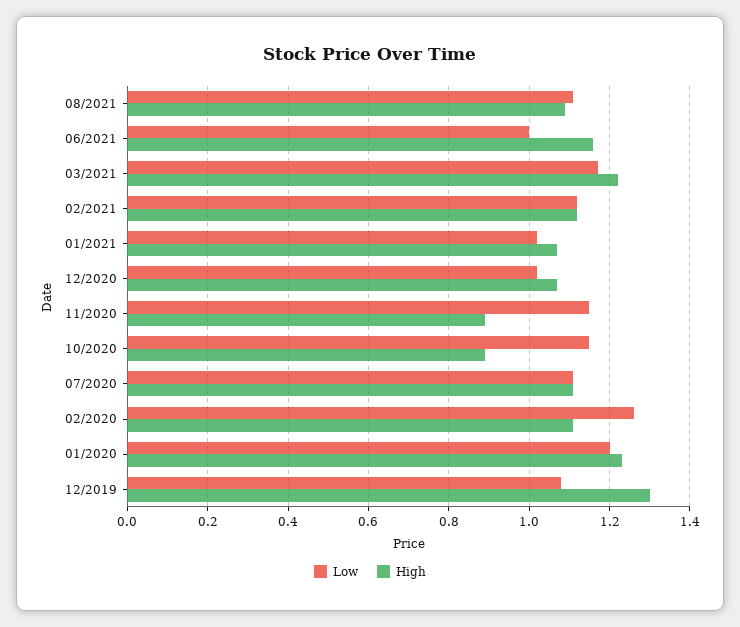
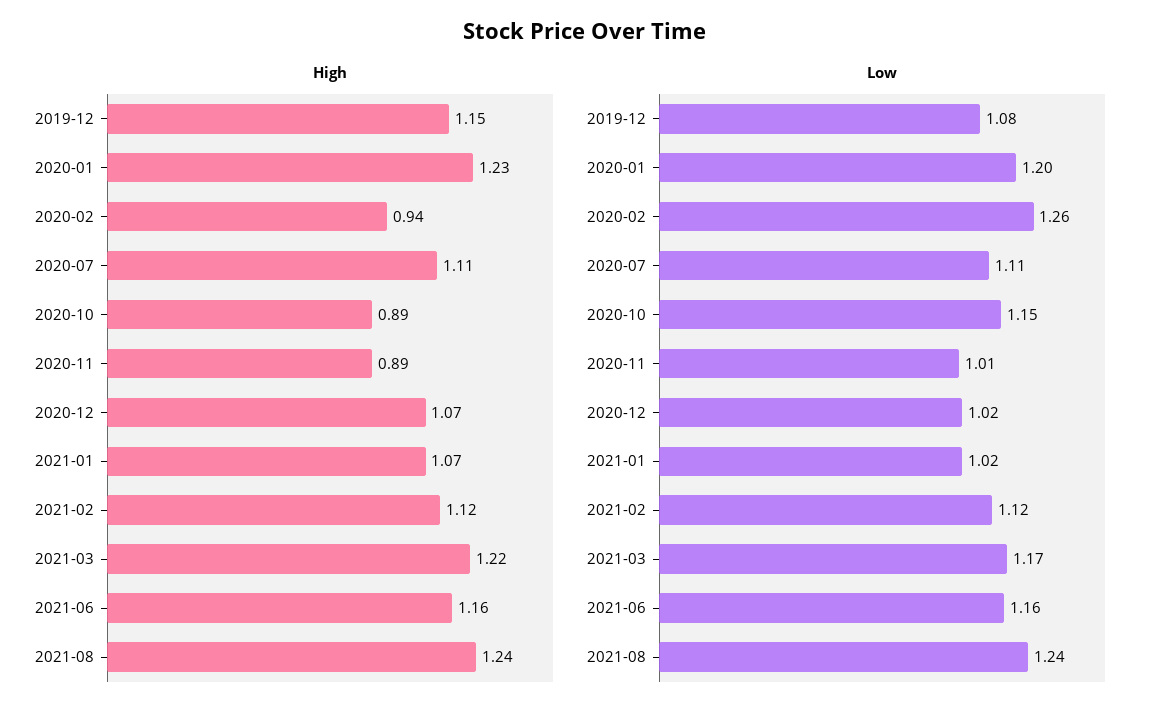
Low, 08/2021: 1.1 -> 1.24
High, 08/2021: 1.1 -> 1.24
Low, 06/2021: 1 -> 1.16
Low, 11/2020: 1.15 -> 1.01
High, 02/2020: 1.1 -> 0.94
High, 12/2019: 1.3 -> 1.15

